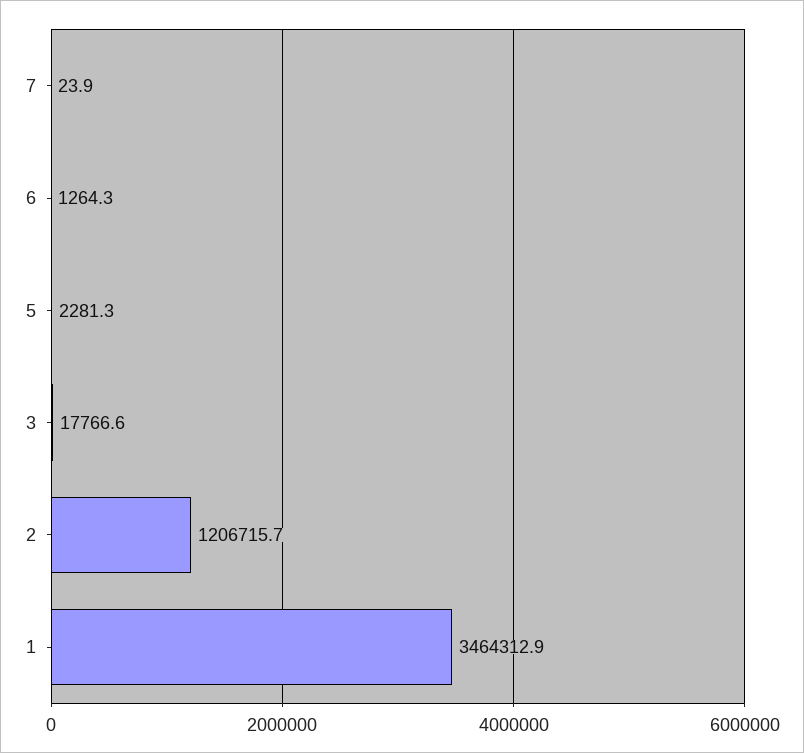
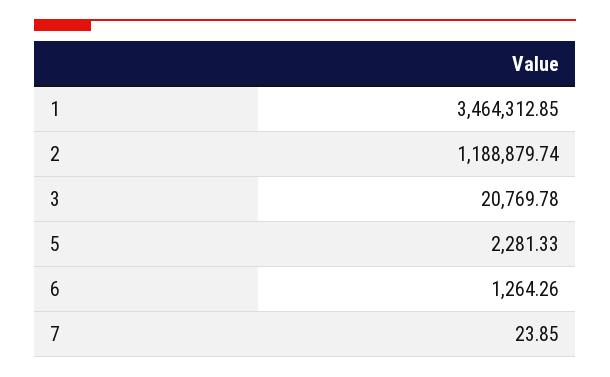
3: 17766.6 -> 20769.78
2: 1206715.7 -> 1188879.74

